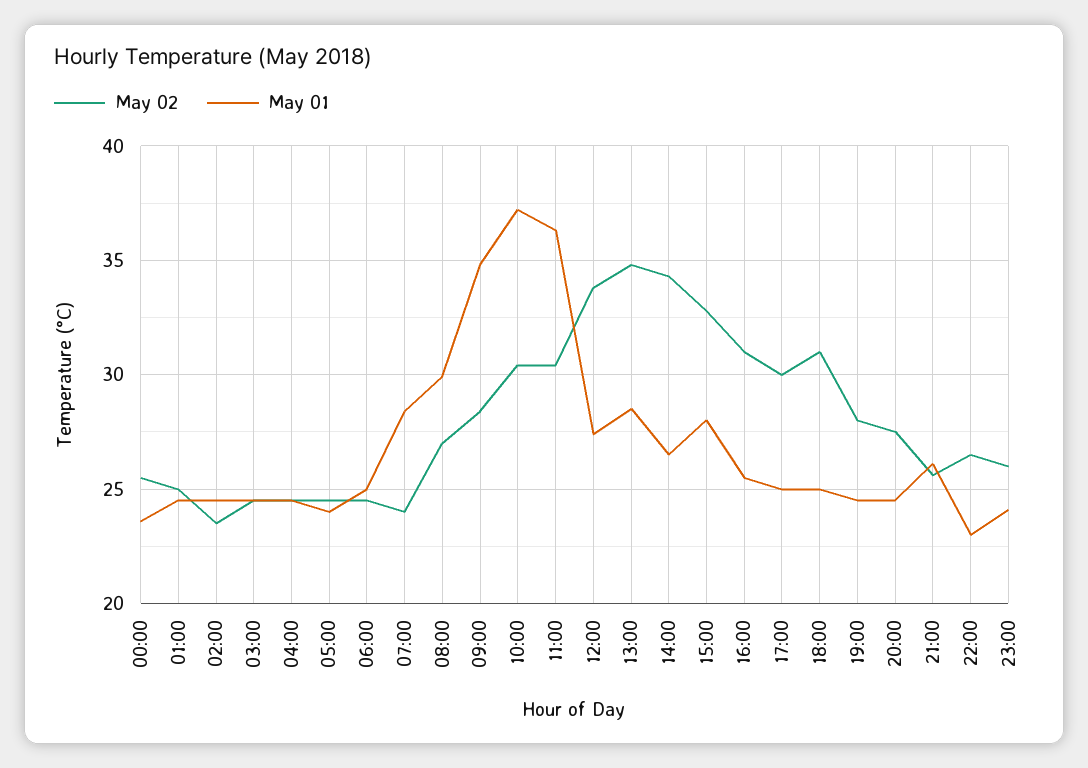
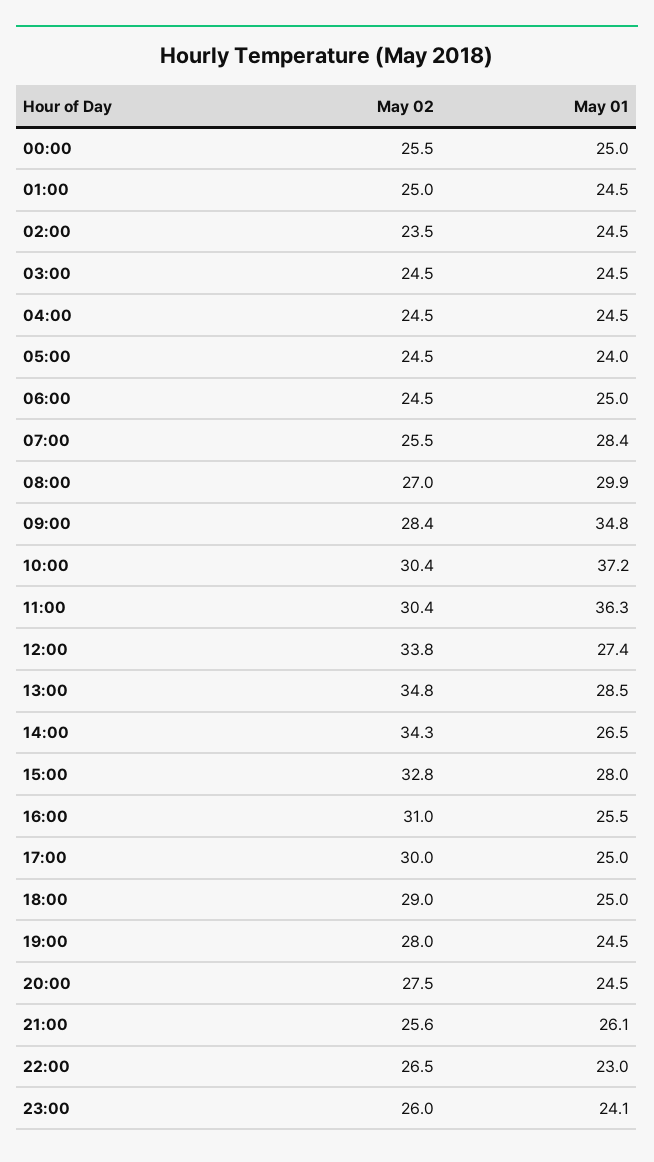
May 01, 00:00: 23.5 -> 25
May 02, 07:00: 24 -> 25.5
May 02, 18:00: 31 -> 29

